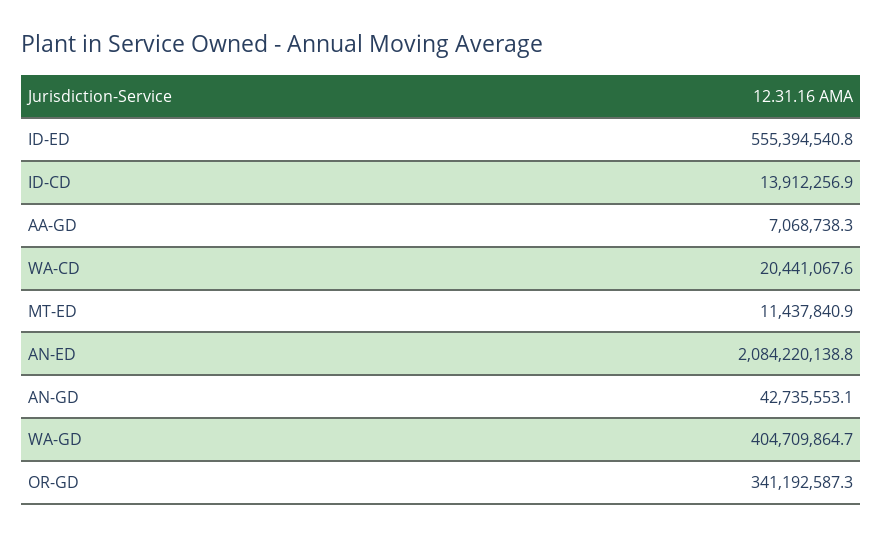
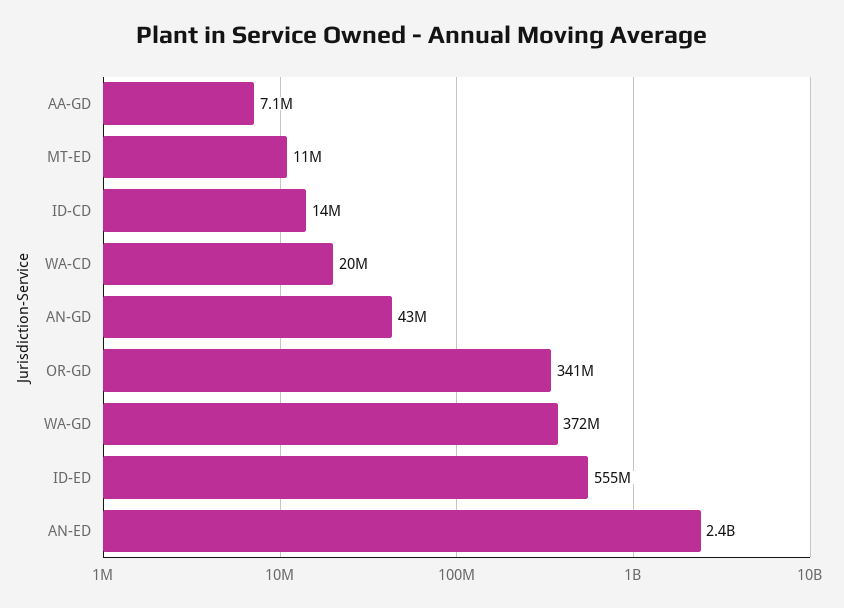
AN-ED: 2084220138.8 -> 2400000000
WA-GD: 404709864.7 -> 372000000

